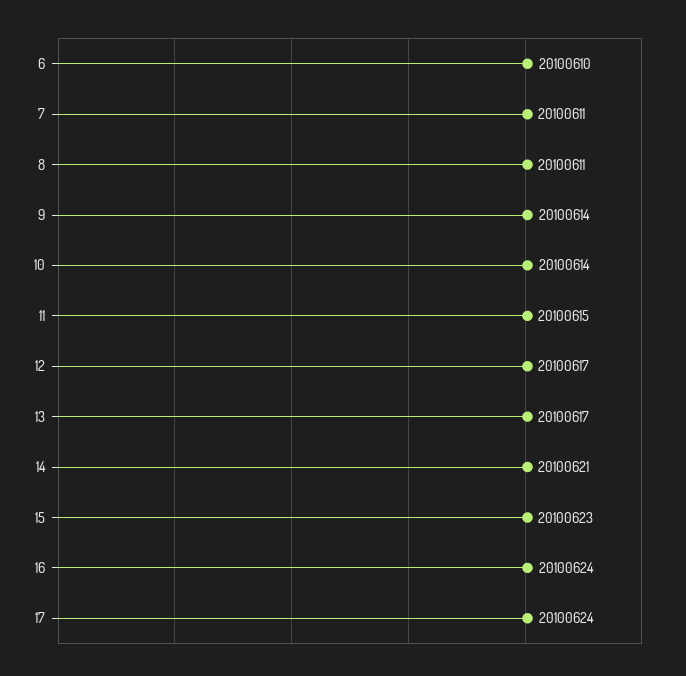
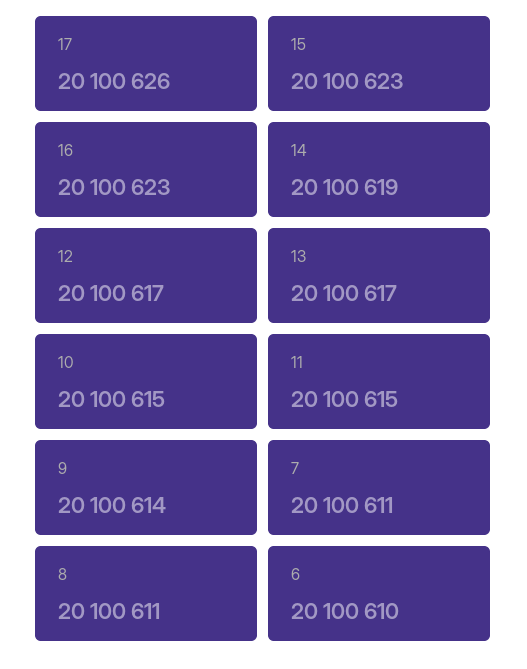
10: 20100614 -> 20100615
14: 20100621 -> 20100619
16: 20100624 -> 20100623
17: 20100624 -> 20100626

